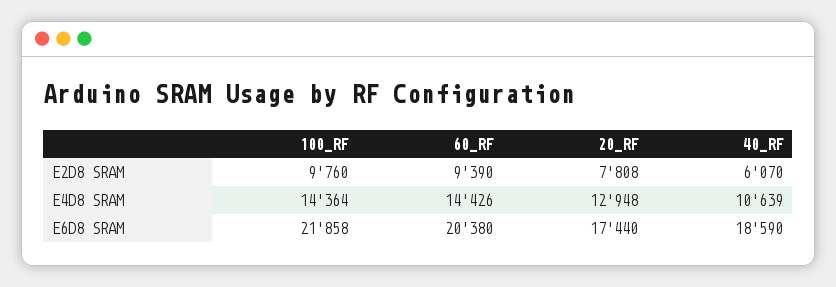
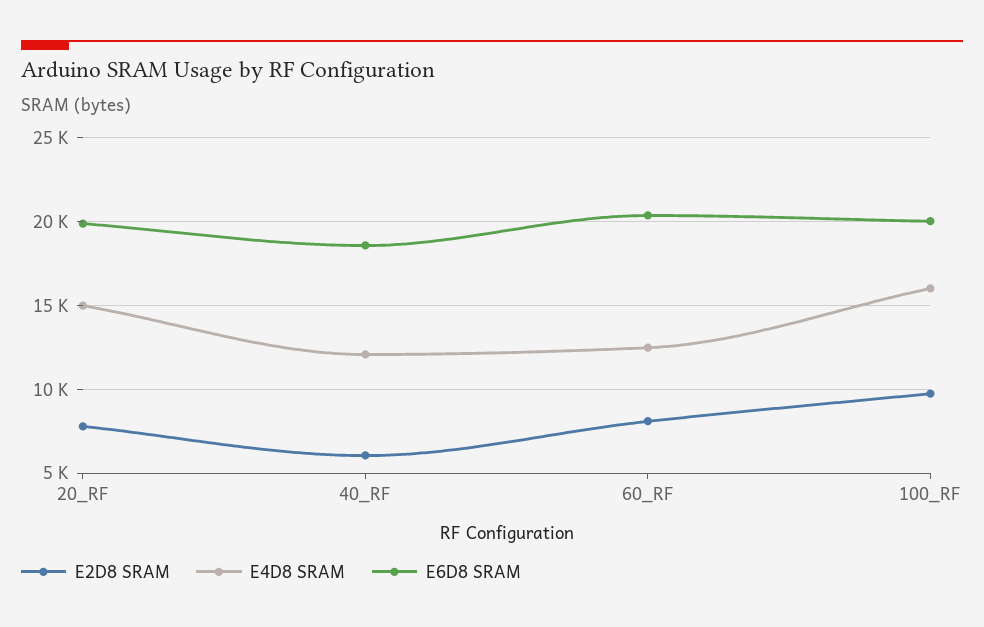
E2D8 SRAM, 60_RF: 9390 -> 8000
E4D8 SRAM, 100_RF: 14364 -> 16000
E4D8 SRAM, 60_RF: 14426 -> 12500
E4D8 SRAM, 20_RF: 12948 -> 15000
E4D8 SRAM, 40_RF: 10639 -> 12000
E6D8 SRAM, 100_RF: 21858 -> 20000
E6D8 SRAM, 20_RF: 17440 -> 20000

